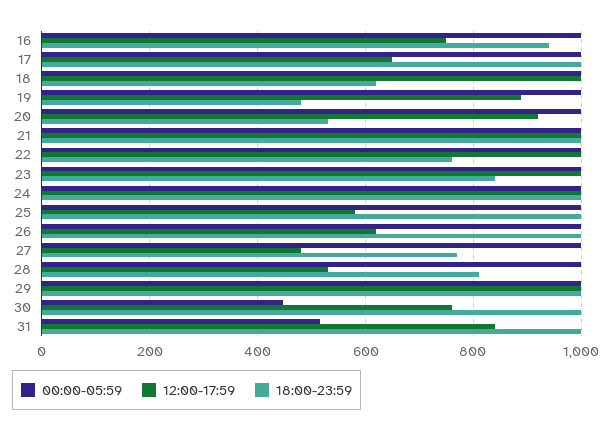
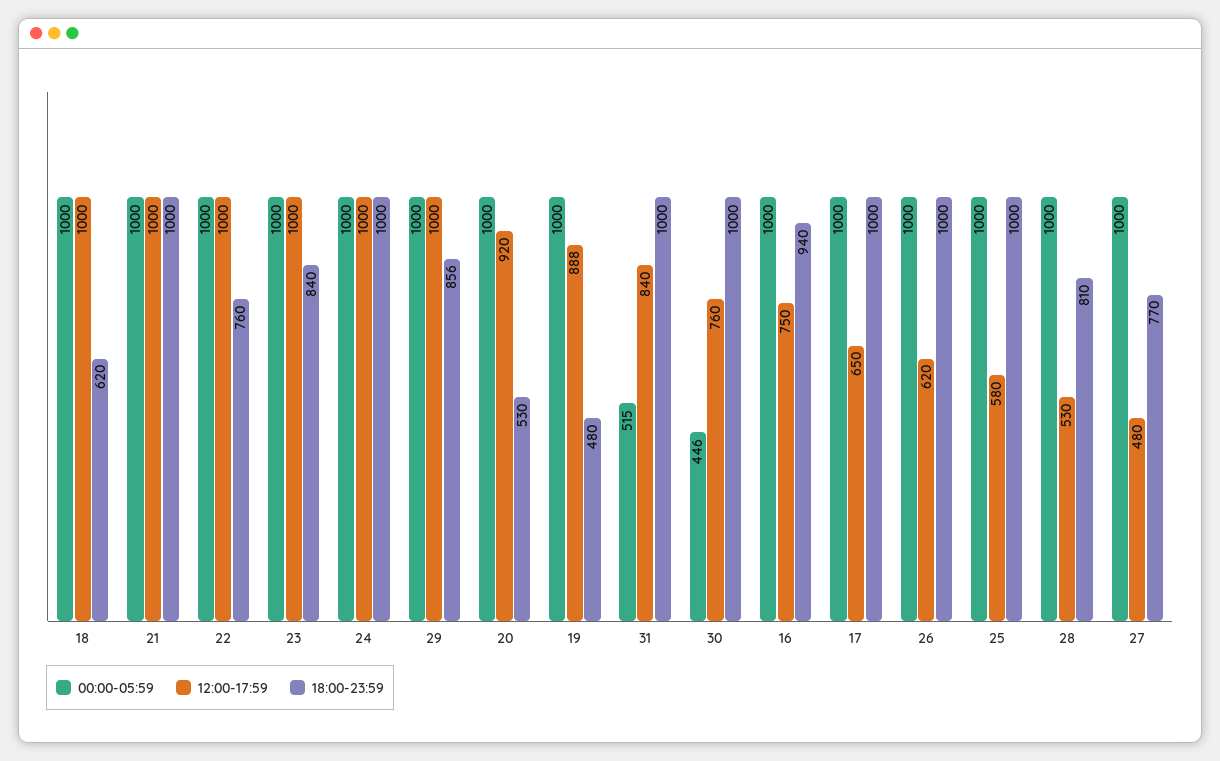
18:00-23:59, 29: 1000 -> 856

